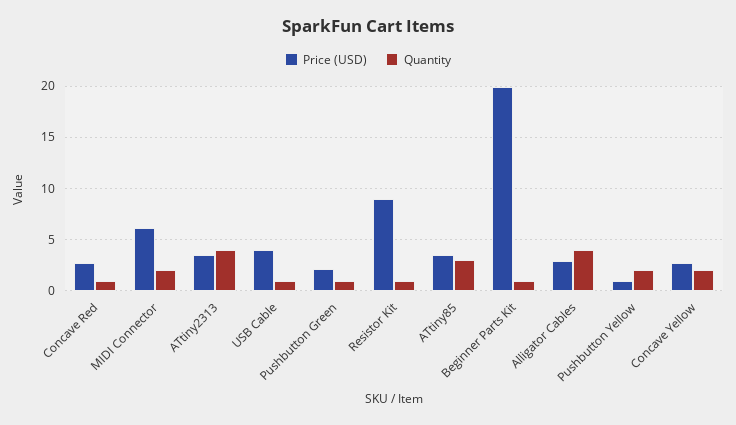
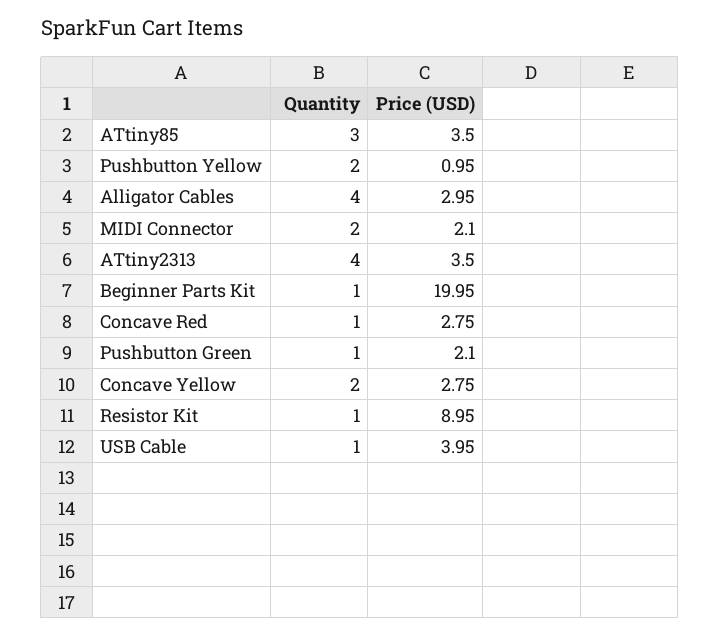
Price (USD), MIDI Connector: 6 -> 2.1

